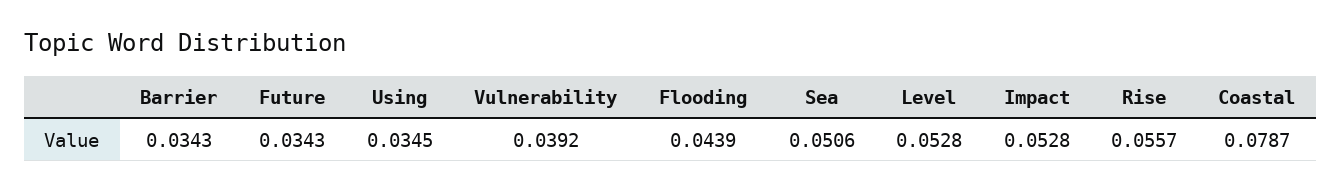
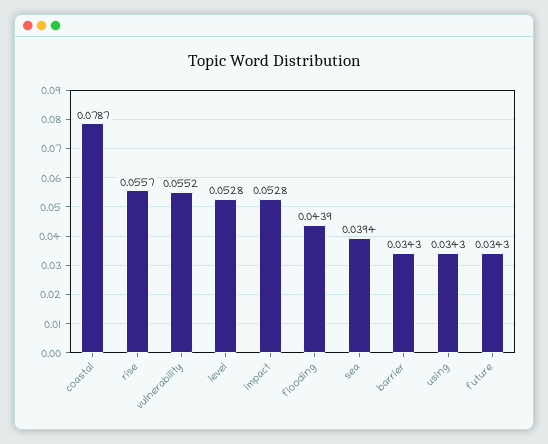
Using: 0.0345 -> 0.0343
Vulnerability: 0.0392 -> 0.0552
Sea: 0.0506 -> 0.0394

